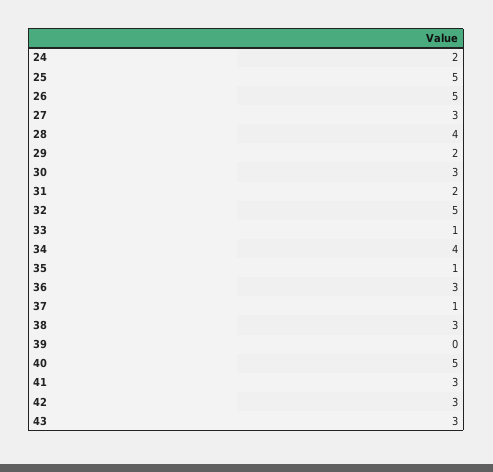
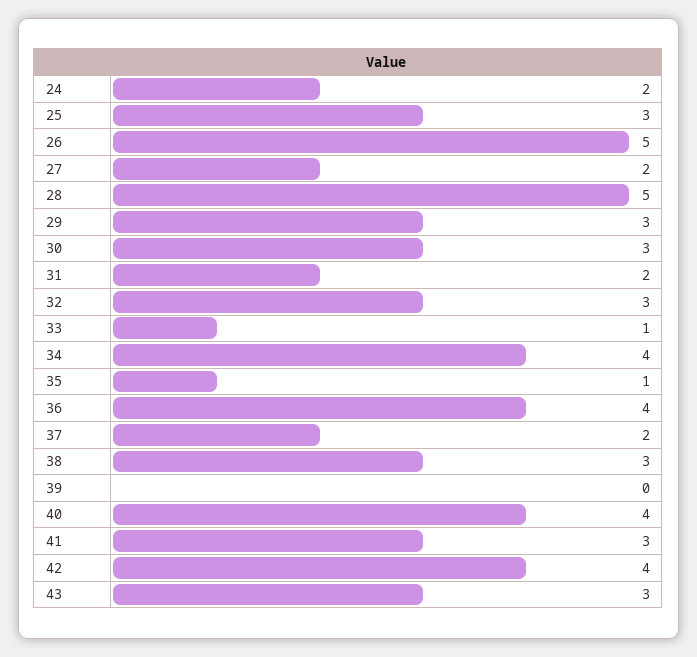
25: 5 -> 3
27: 3 -> 2
28: 4 -> 5
29: 2 -> 3
32: 5 -> 3
36: 3 -> 4
37: 1 -> 2
40: 5 -> 4
42: 3 -> 4

